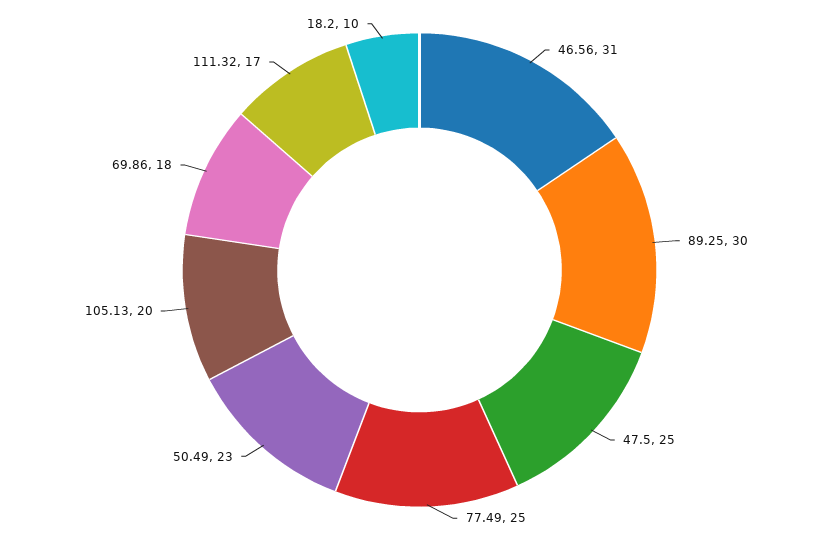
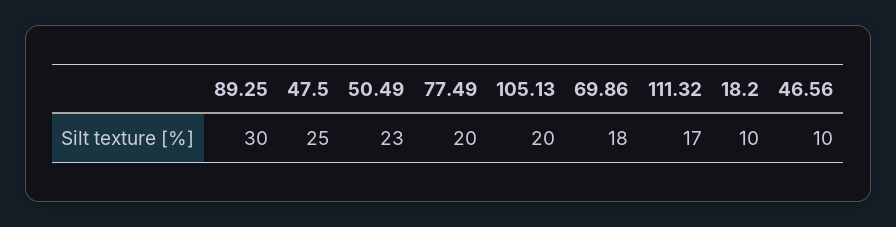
46.56: 31 -> 10
77.49: 25 -> 20

